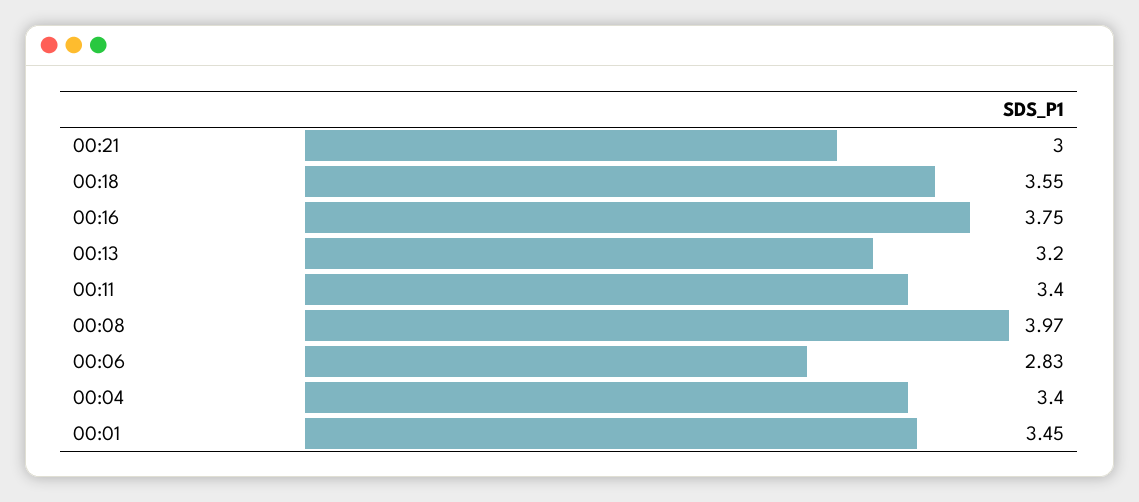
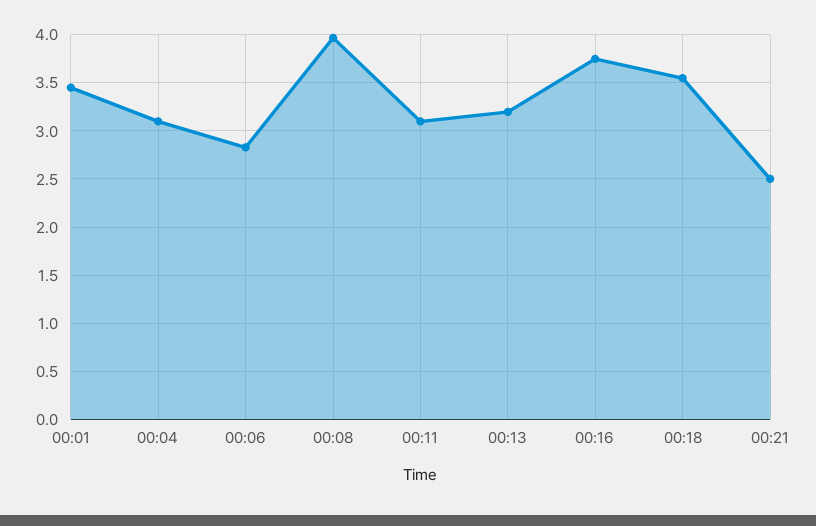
00:21: 3 -> 2.5
00:11: 3.4 -> 3.1
00:04: 3.4 -> 3.1

